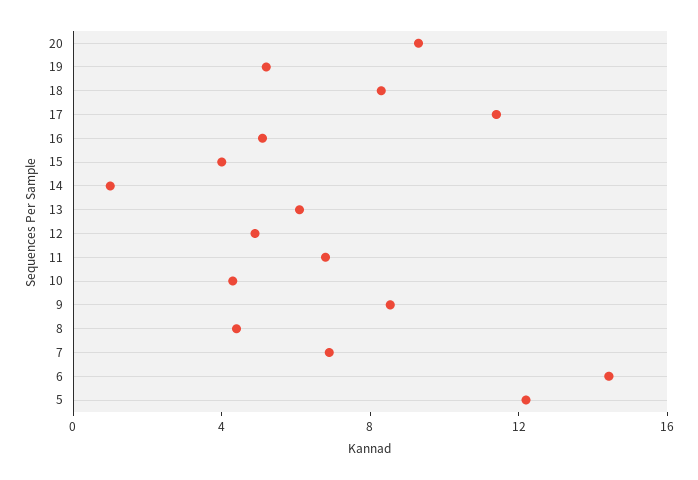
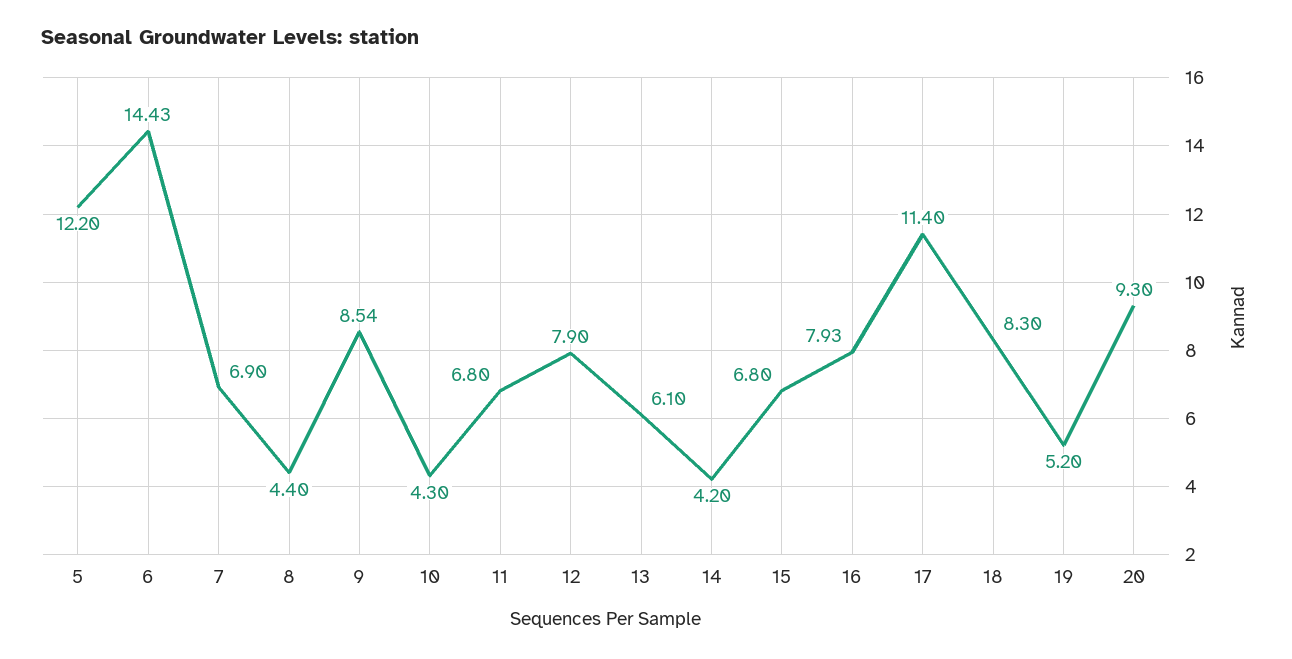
16: 5 -> 7.93
15: 4 -> 6.8
14: 1 -> 4.2
12: 5 -> 7.9

